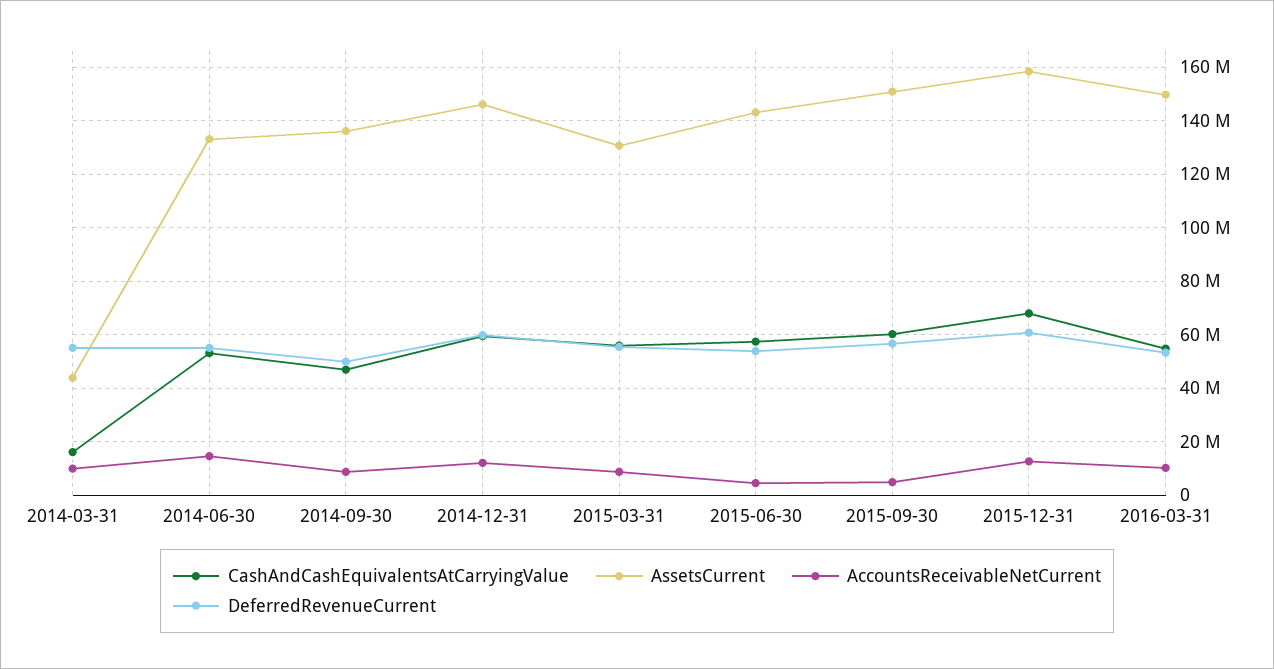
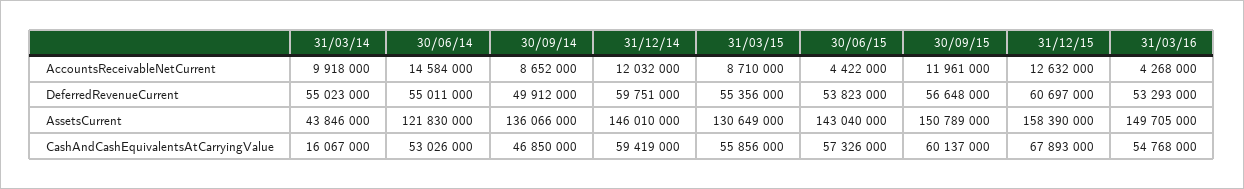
AssetsCurrent, 2014-06-30: 132500000 -> 121830000
AccountsReceivableNetCurrent, 2015-09-30: 5000000 -> 11961000
AccountsReceivableNetCurrent, 2016-03-31: 10000000 -> 4268000

